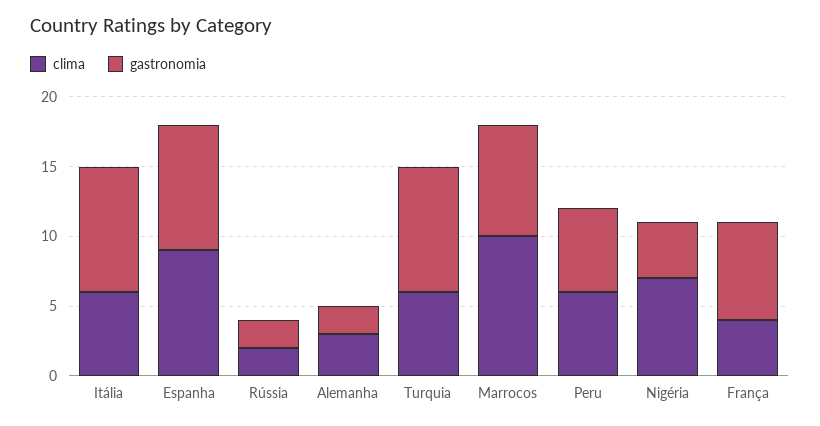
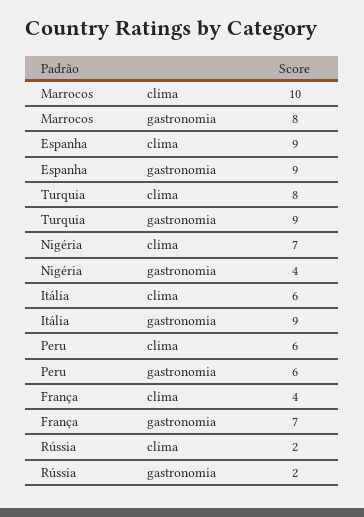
clima, Alemanha: 3 -> none
gastronomia, Alemanha: 2 -> none
clima, Turquia: 6 -> 8

